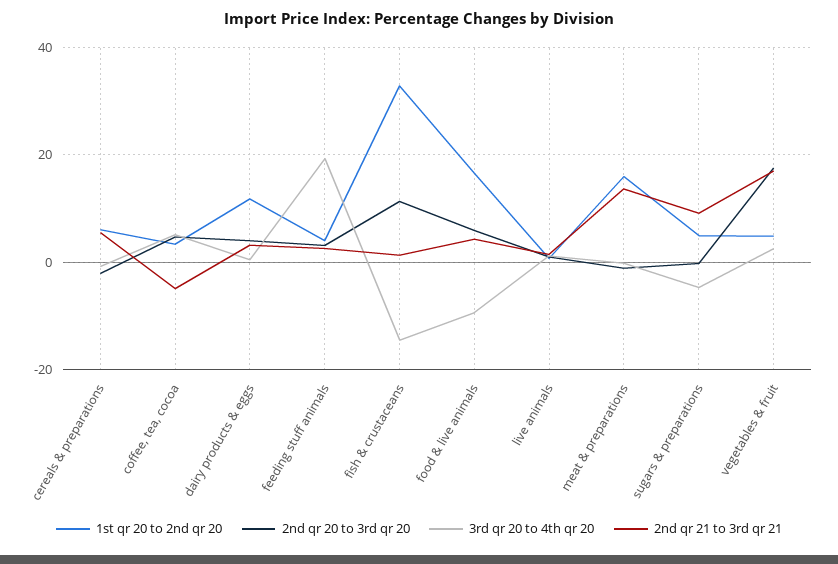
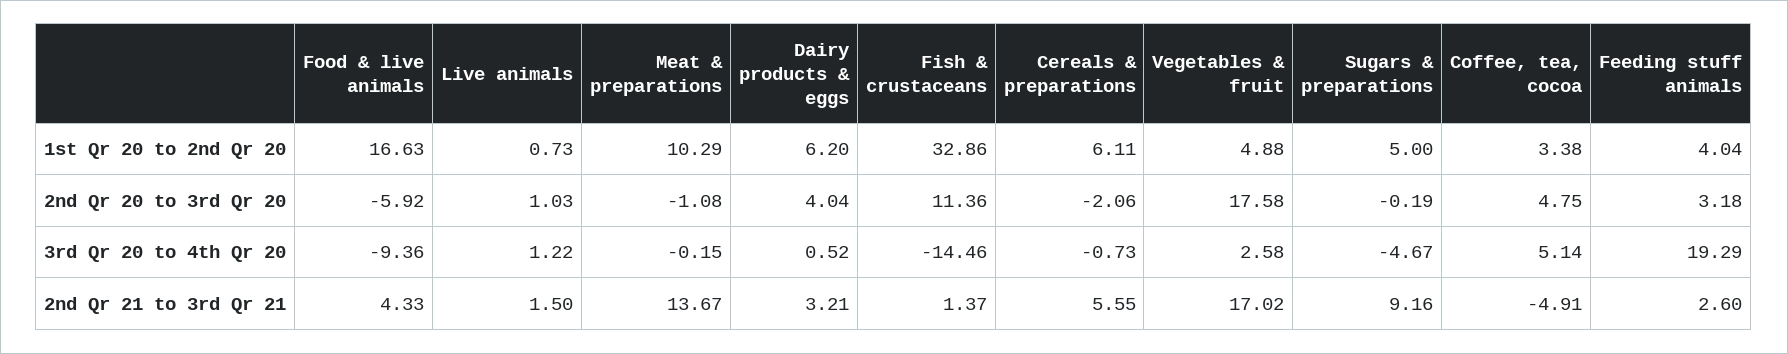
1st qr 20 to 2nd qr 20, dairy products & eggs: 12 -> 6.2
2nd qr 20 to 3rd qr 20, food & live animals: 6 -> -5.92
1st qr 20 to 2nd qr 20, meat & preparations: 16 -> 10.29

